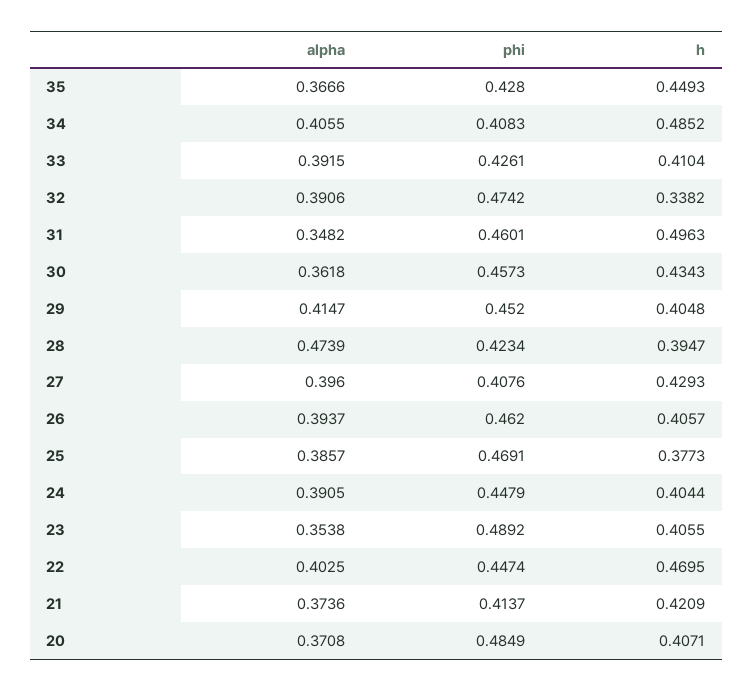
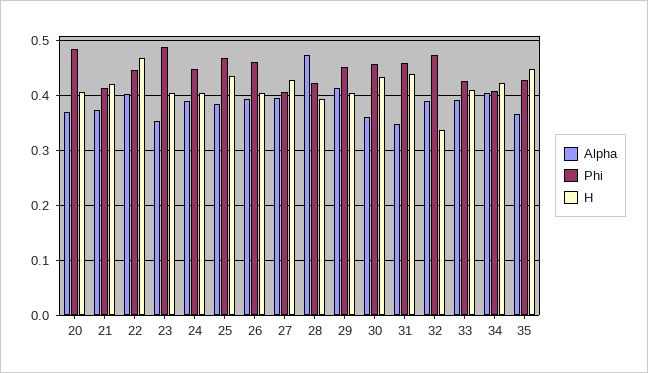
h, 34: 0.4852 -> 0.42
h, 31: 0.4963 -> 0.44
h, 25: 0.3773 -> 0.44

